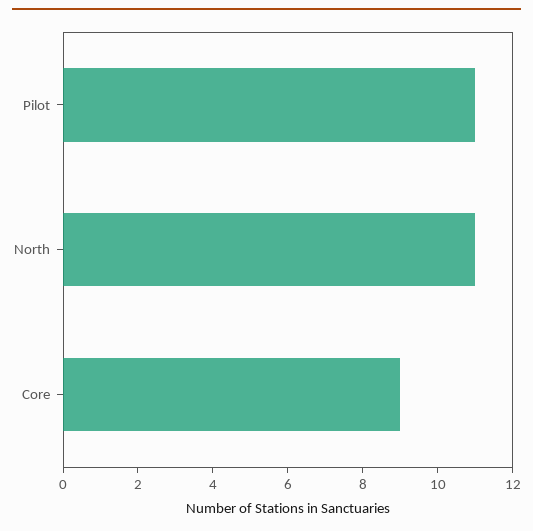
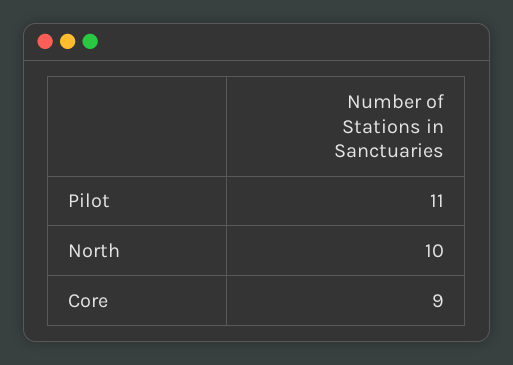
North: 11 -> 10

